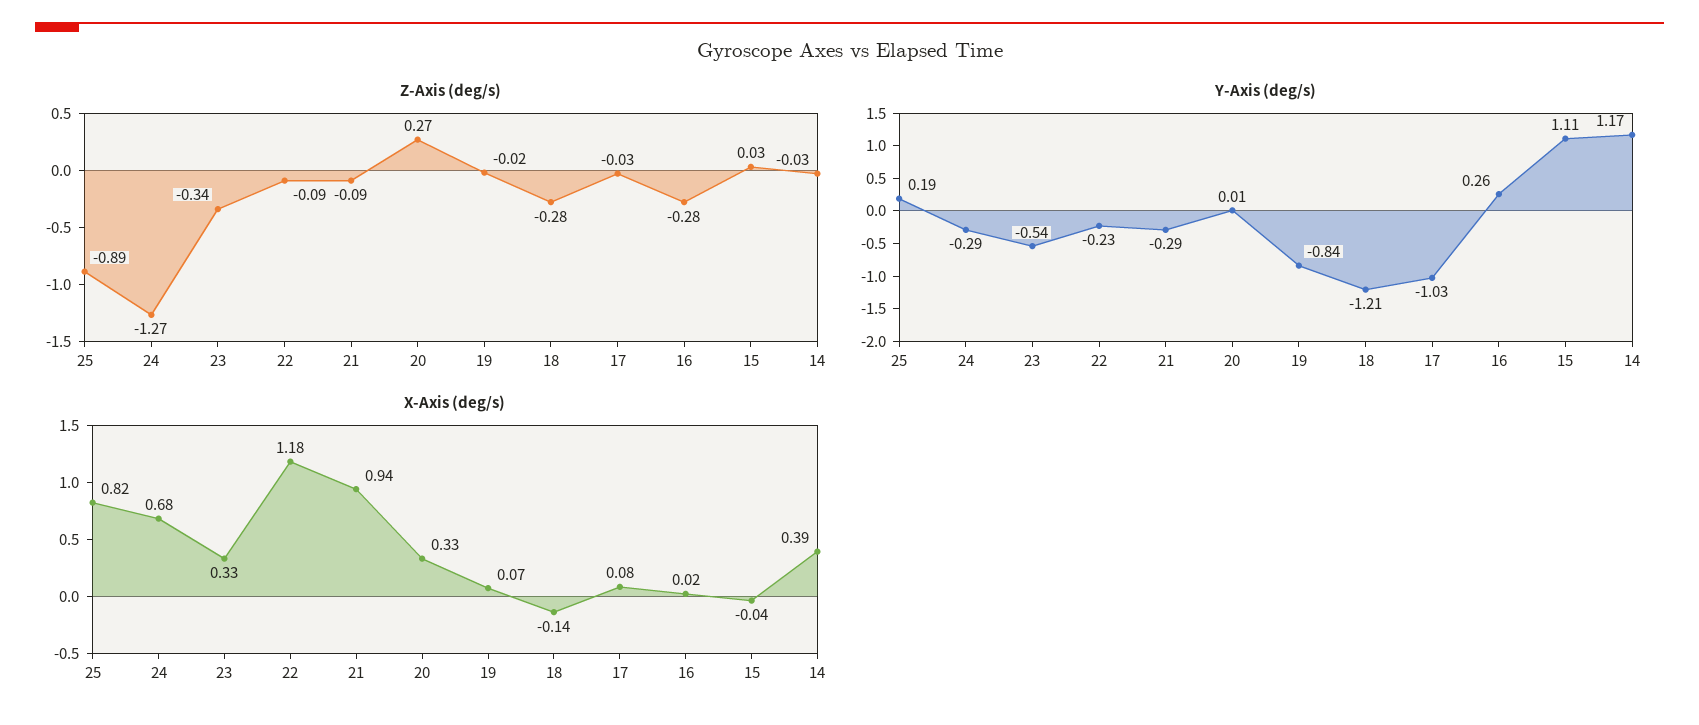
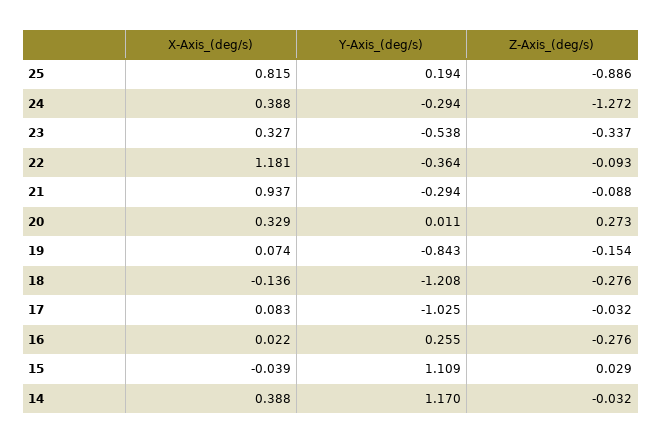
Z-Axis (deg/s), 19: -0.02 -> -0.154
Y-Axis (deg/s), 22: -0.23 -> -0.364
X-Axis (deg/s), 24: 0.68 -> 0.388

